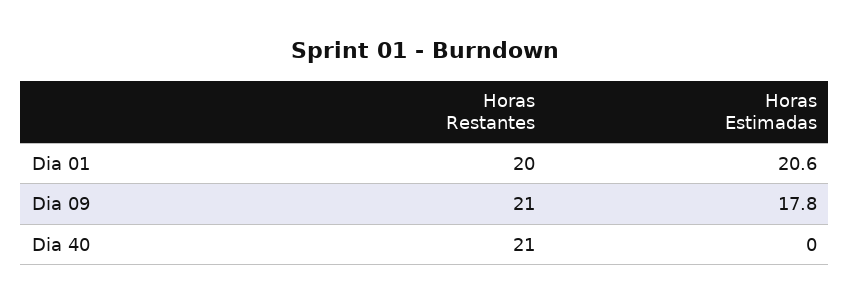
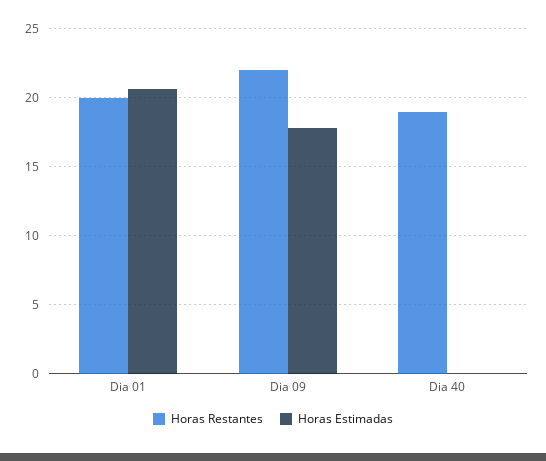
Horas Restantes, Dia 09: 21 -> 22
Horas Restantes, Dia 40: 21 -> 19

